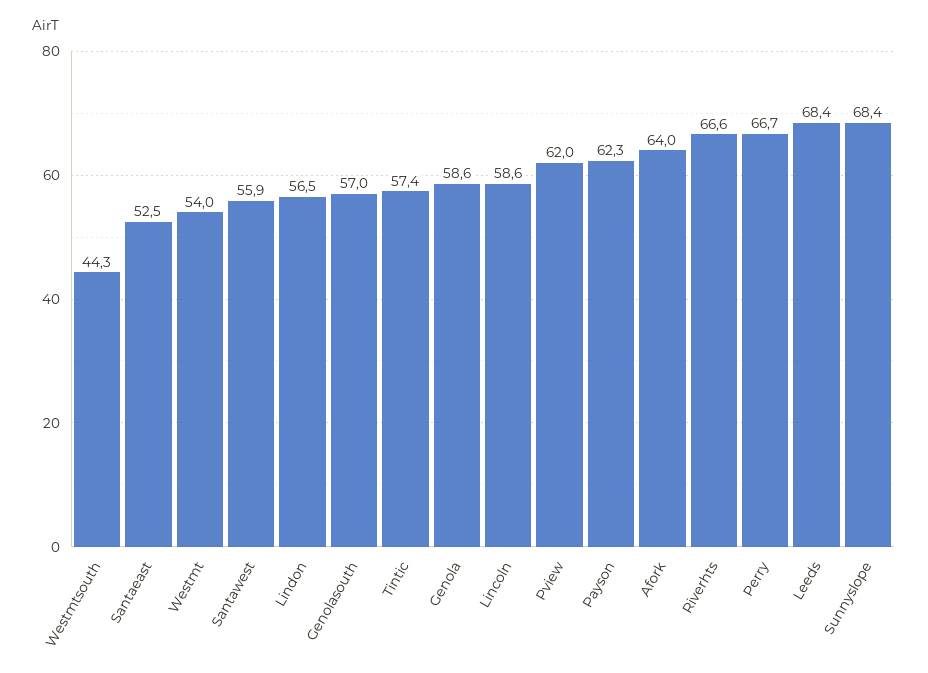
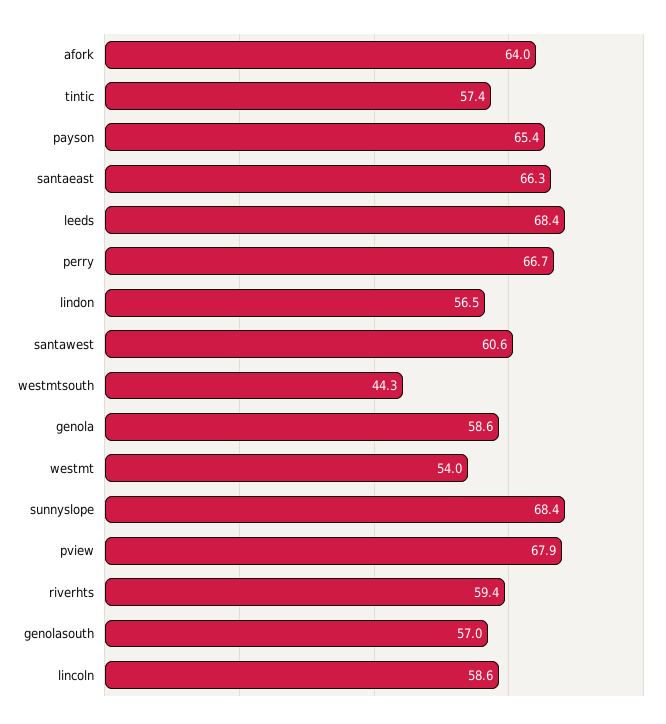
Santaeast: 52.5 -> 66.3
Santawest: 55.9 -> 60.6
Pview: 62 -> 67.9
Payson: 62.3 -> 65.4
Riverhts: 66.6 -> 59.4

